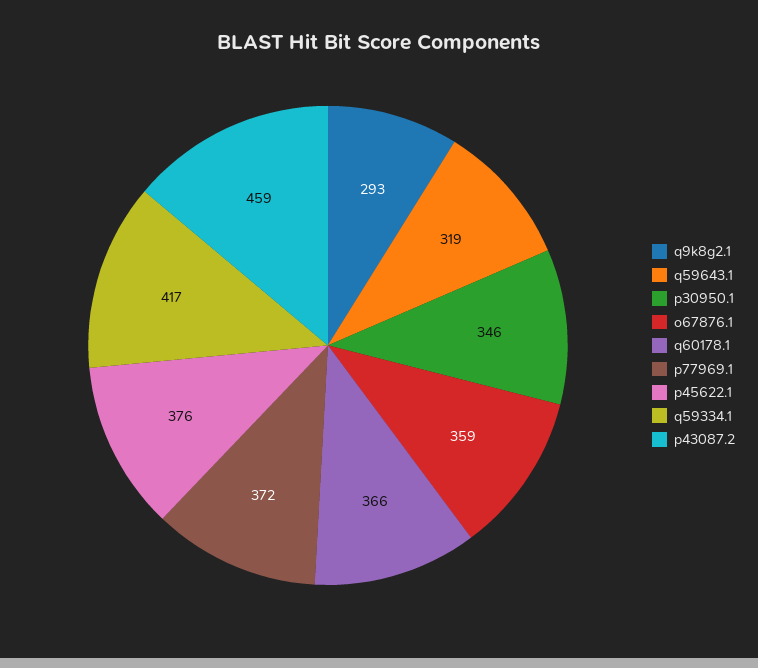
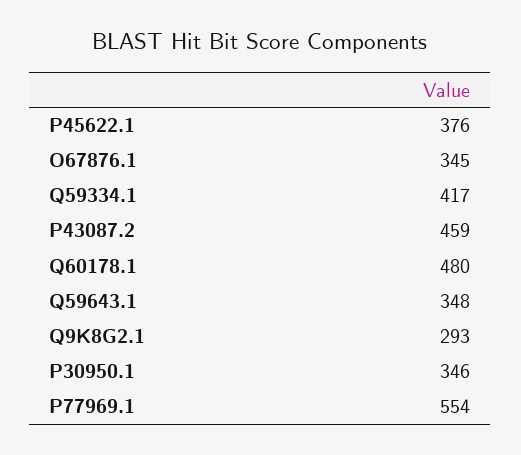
q59643.1: 319 -> 348
o67876.1: 359 -> 345
q60178.1: 366 -> 480
p77969.1: 372 -> 554

